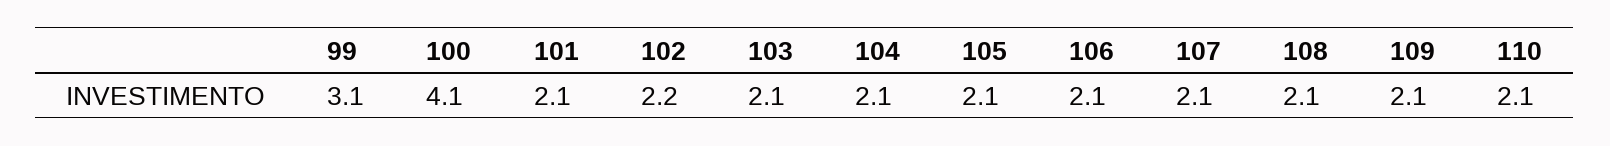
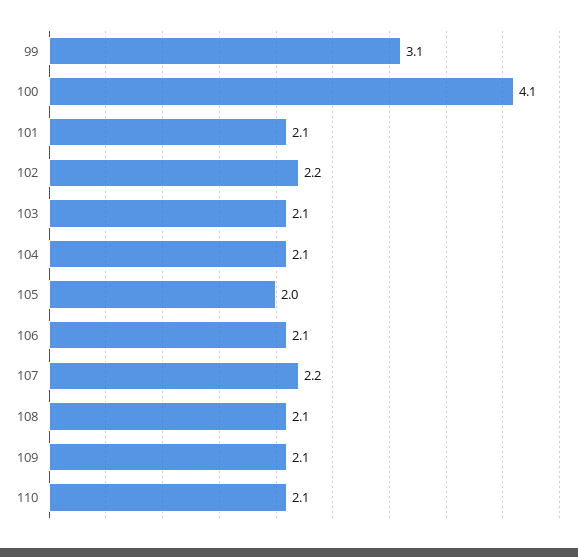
105: 2.1 -> 2
107: 2.1 -> 2.2

